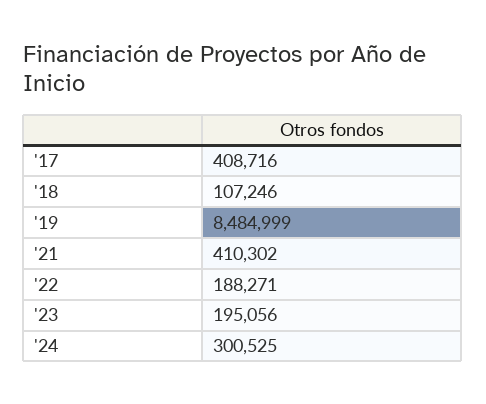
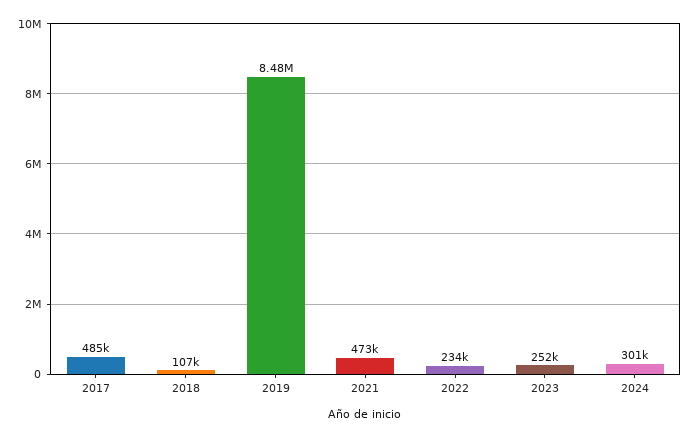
'17: 408716 -> 485000
'21: 410302 -> 473000
'22: 188271 -> 234000
'23: 195056 -> 252000

